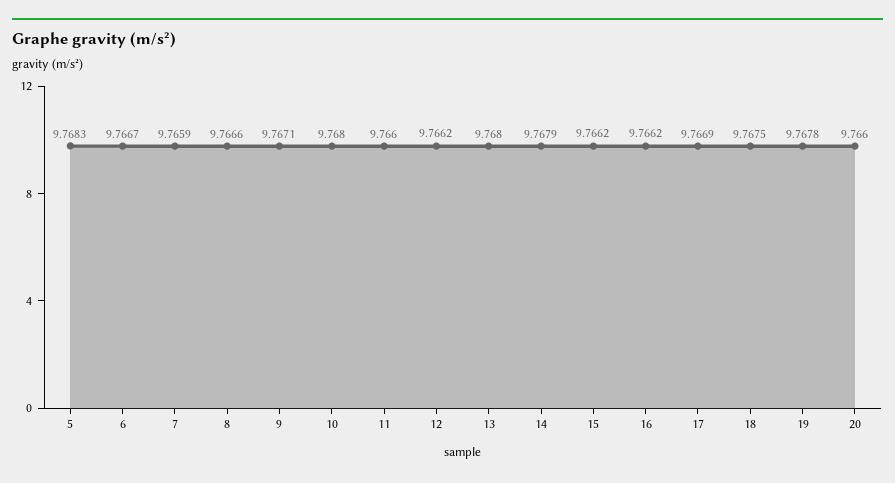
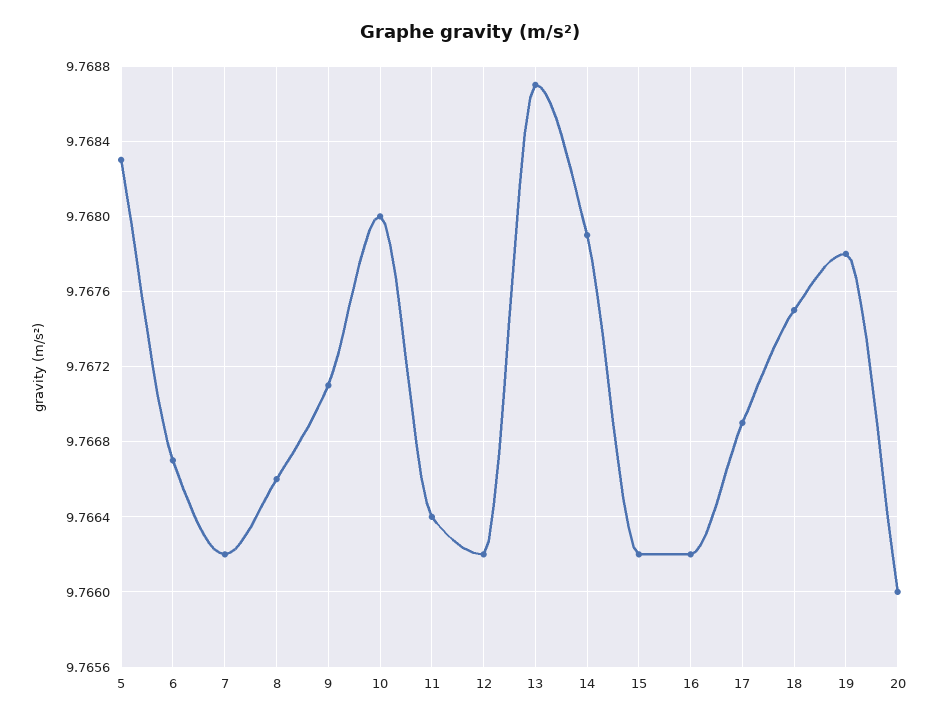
7: 9.7659 -> 9.7662
11: 9.766 -> 9.7664
13: 9.768 -> 9.7687

